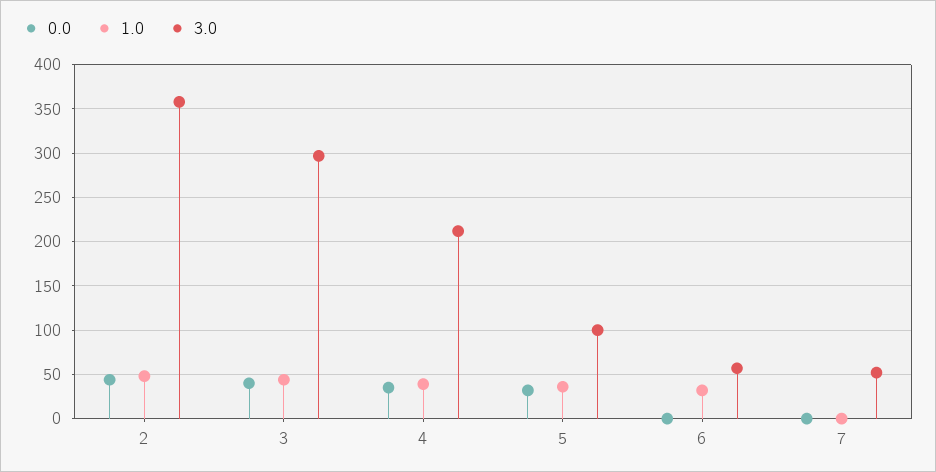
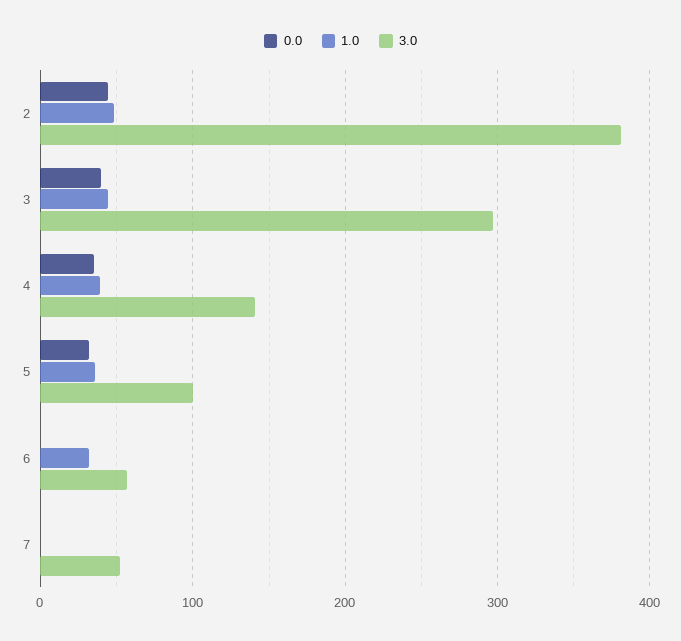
3.0, 2: 360 -> 380
3.0, 4: 210 -> 140

